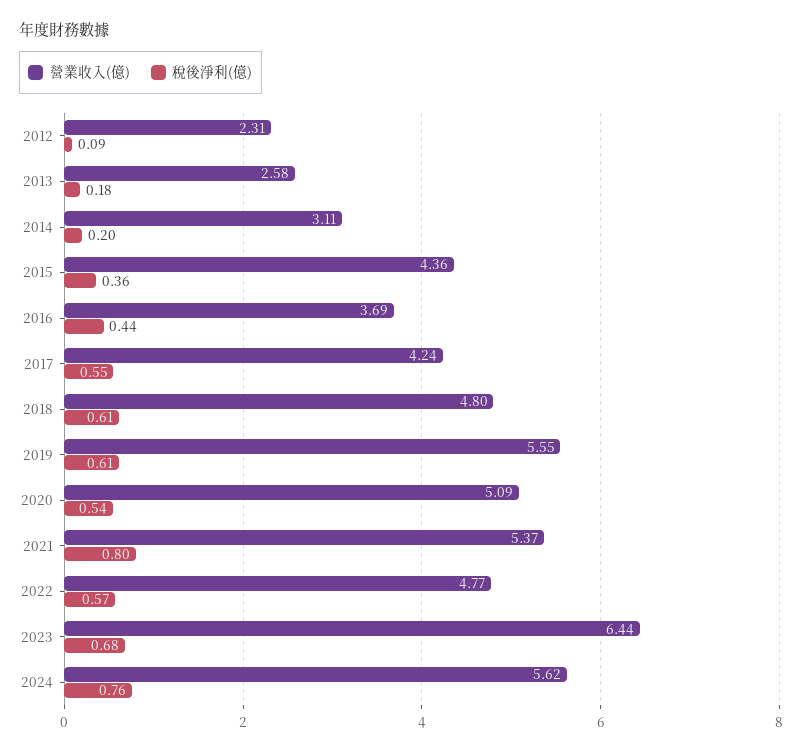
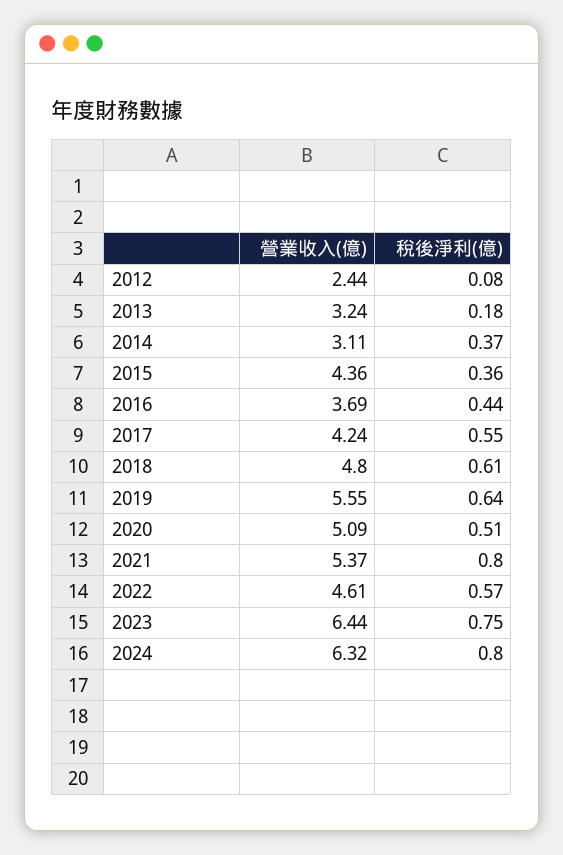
營業收入(億), 2012: 2.31 -> 2.44
稅後淨利(億), 2012: 0.09 -> 0.08
營業收入(億), 2013: 2.58 -> 3.24
稅後淨利(億), 2014: 0.2 -> 0.37
稅後淨利(億), 2019: 0.61 -> 0.64
稅後淨利(億), 2020: 0.54 -> 0.51
營業收入(億), 2022: 4.77 -> 4.61
稅後淨利(億), 2023: 0.68 -> 0.75
營業收入(億), 2024: 5.62 -> 6.32
稅後淨利(億), 2024: 0.76 -> 0.8

